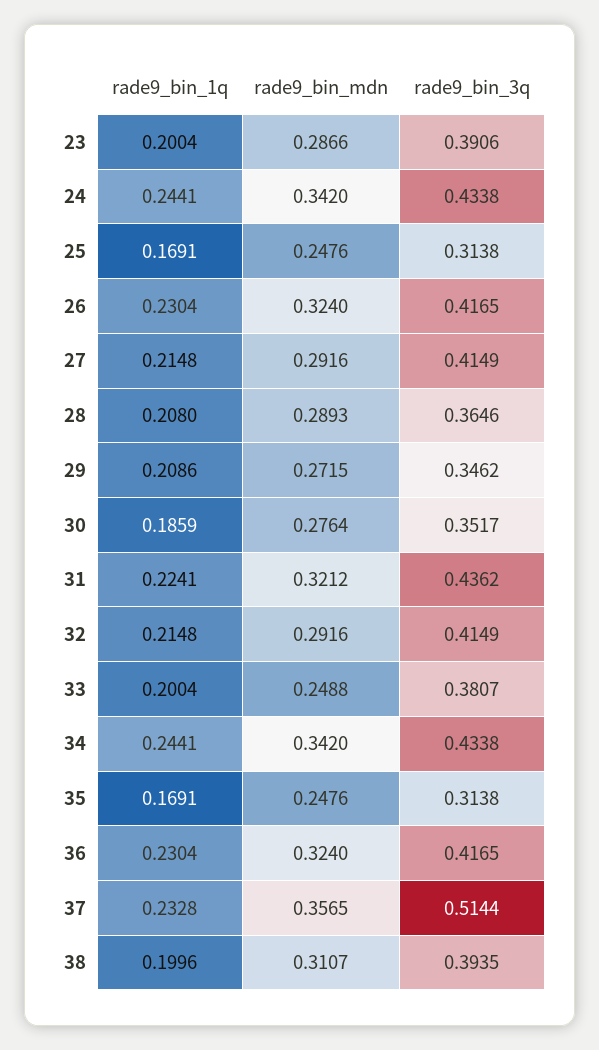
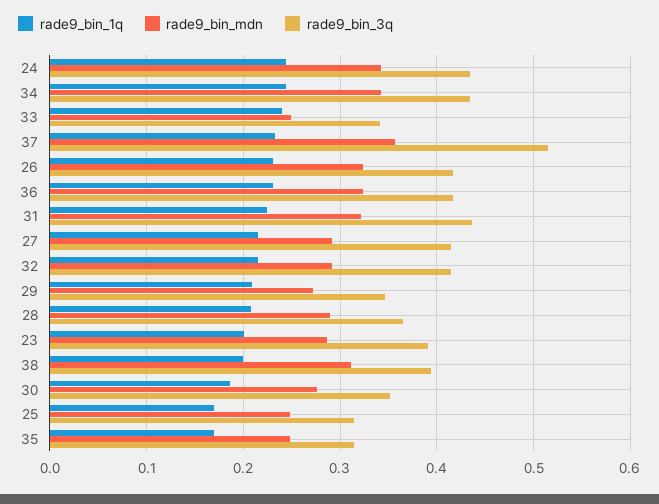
rade9_bin_1q, 33: 0.2004 -> 0.24
rade9_bin_3q, 33: 0.3807 -> 0.34

